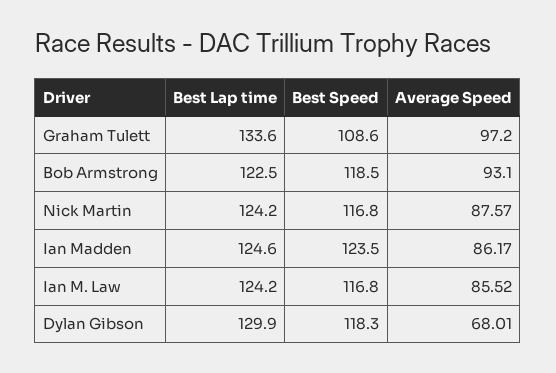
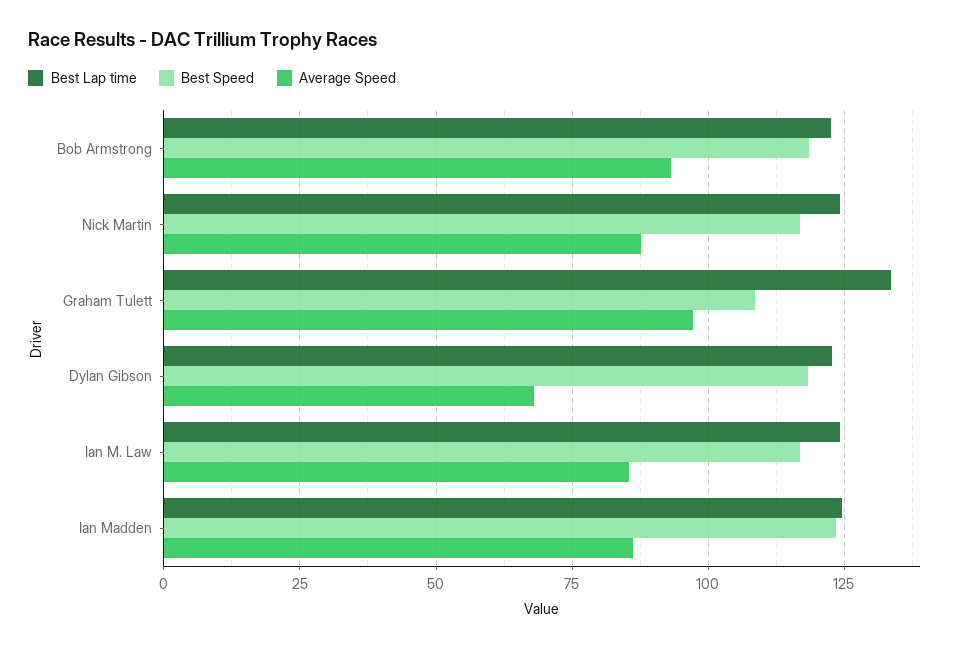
Best Lap time, Dylan Gibson: 129.9 -> 122.5

